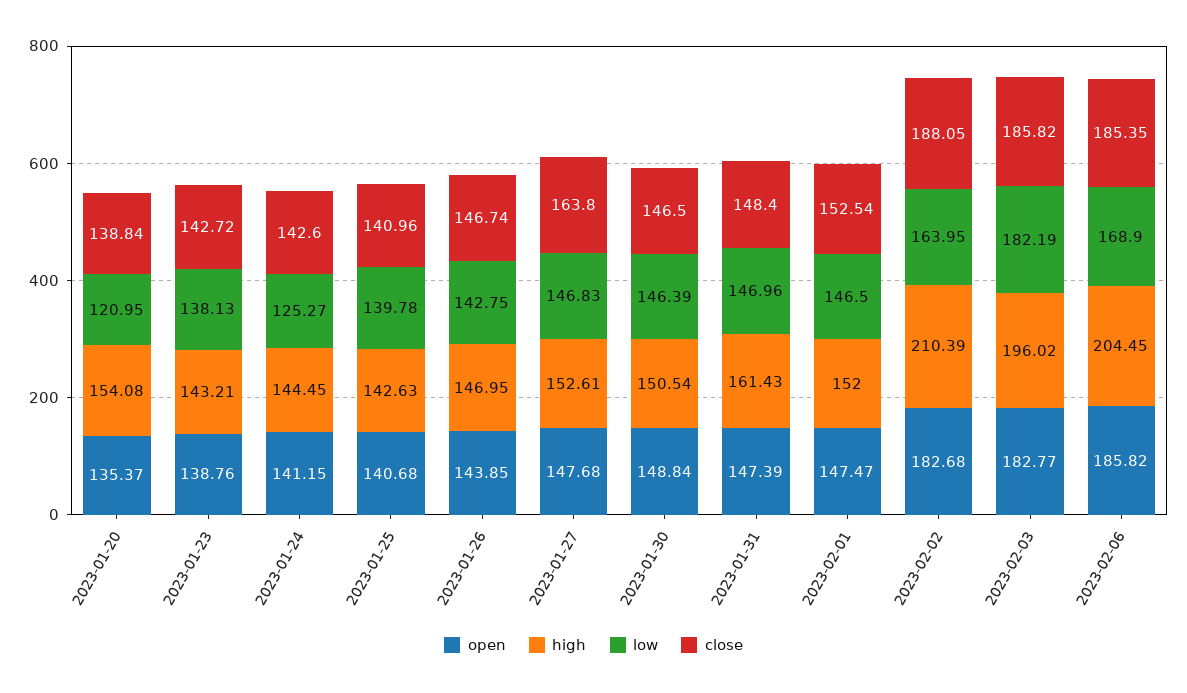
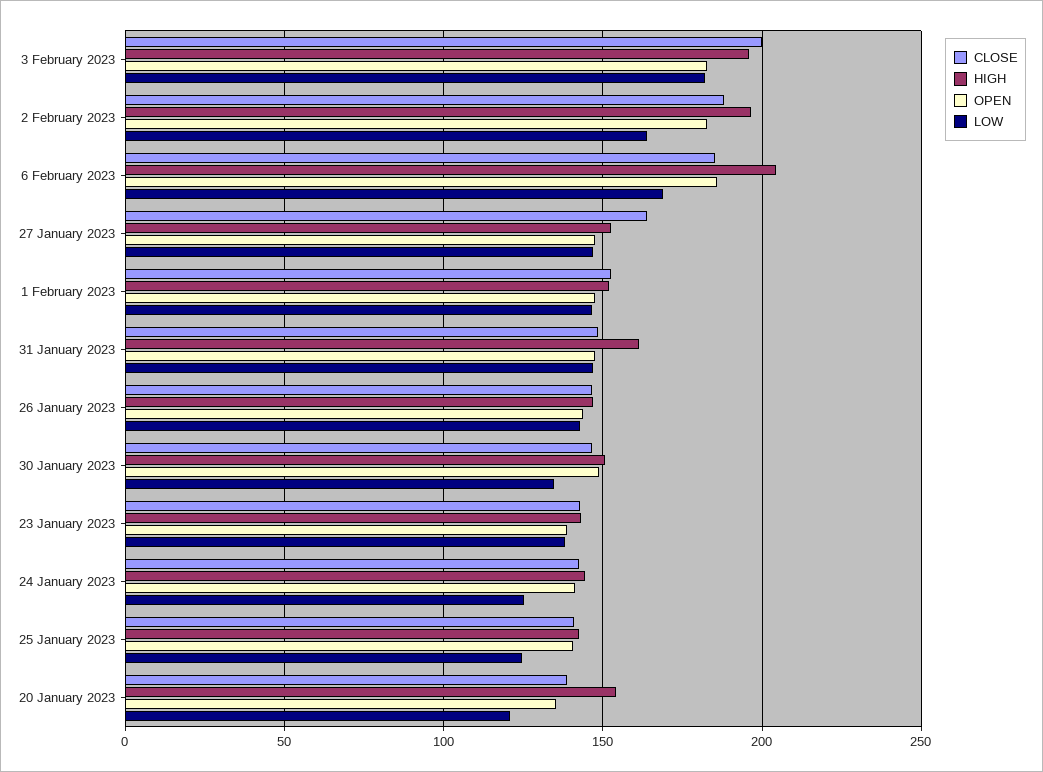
low, 2023-01-25: 139.78 -> 125
low, 2023-01-30: 146.39 -> 135
high, 2023-02-02: 210.39 -> 195
close, 2023-02-03: 185.82 -> 200

